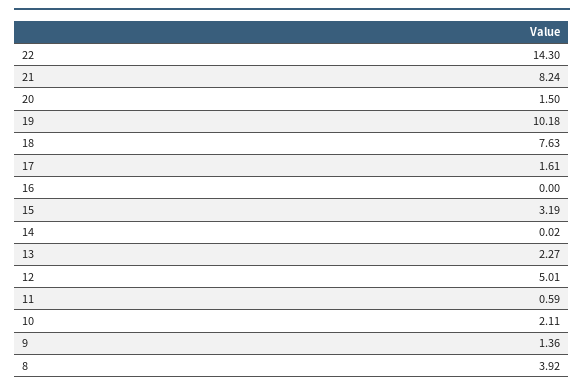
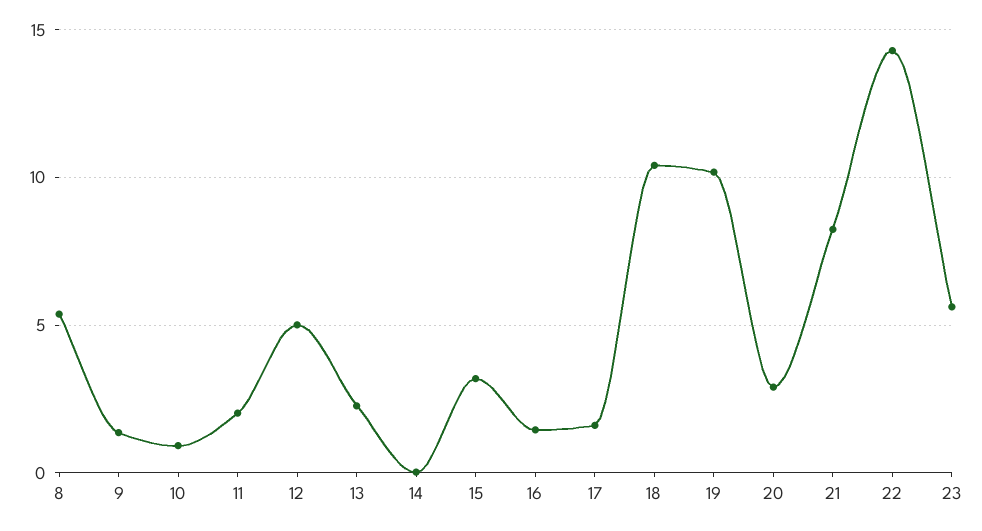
20: 1.5 -> 3
18: 7.63 -> 10.5
16: 0 -> 1.5
11: 0.59 -> 2
10: 2.11 -> 1
8: 3.92 -> 5.5
23: none -> 5.5

